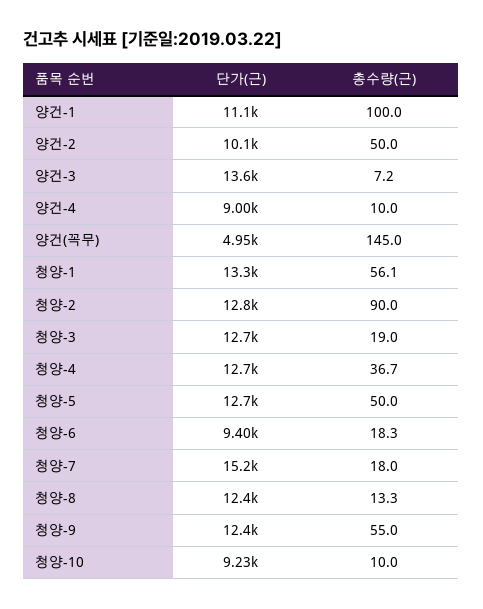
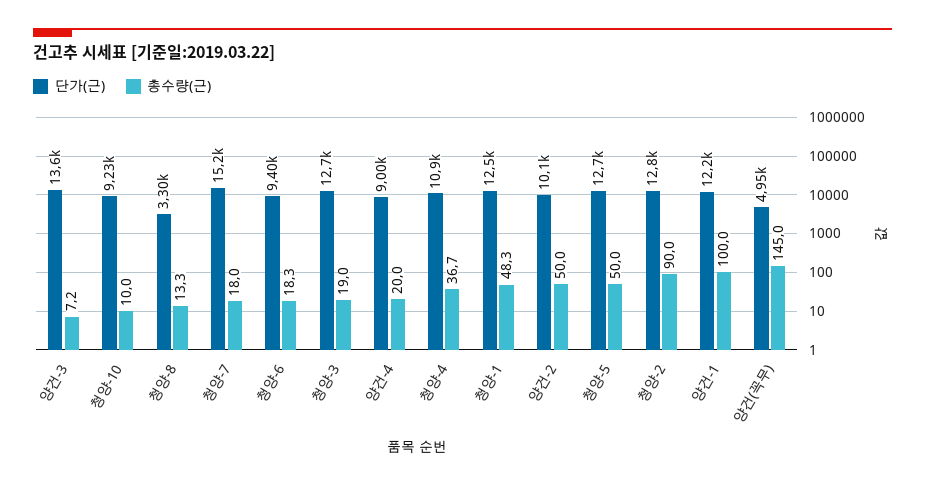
단가(근), 양건-1: 11100 -> 12200
총수량(근), 양건-4: 10 -> 20
단가(근), 청양-1: 13300 -> 12500
총수량(근), 청양-1: 56.1 -> 48.3
단가(근), 청양-4: 12700 -> 10900
단가(근), 청양-8: 12400 -> 3300
단가(근), 청양-9: 12400 -> none
총수량(근), 청양-9: 55 -> none

